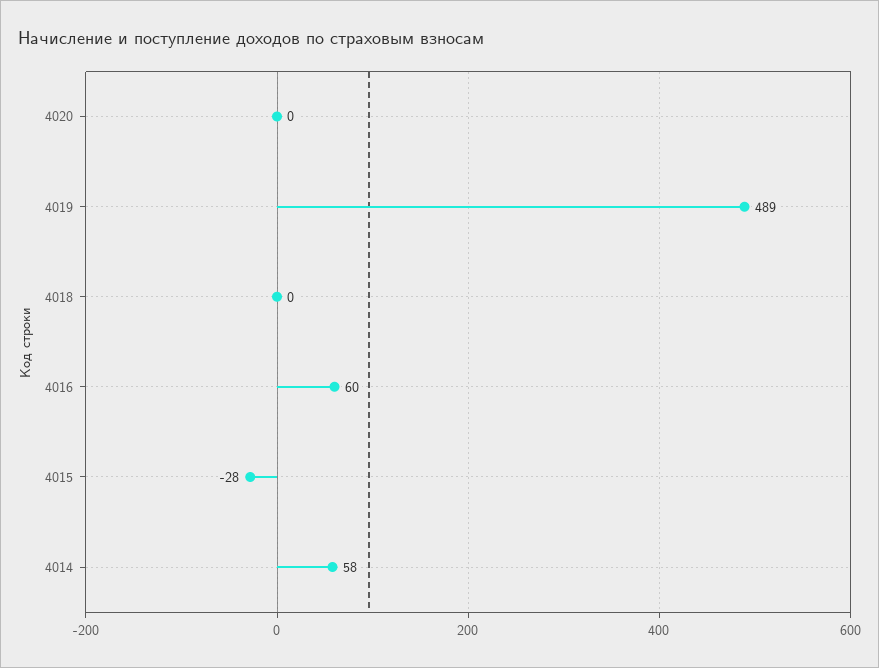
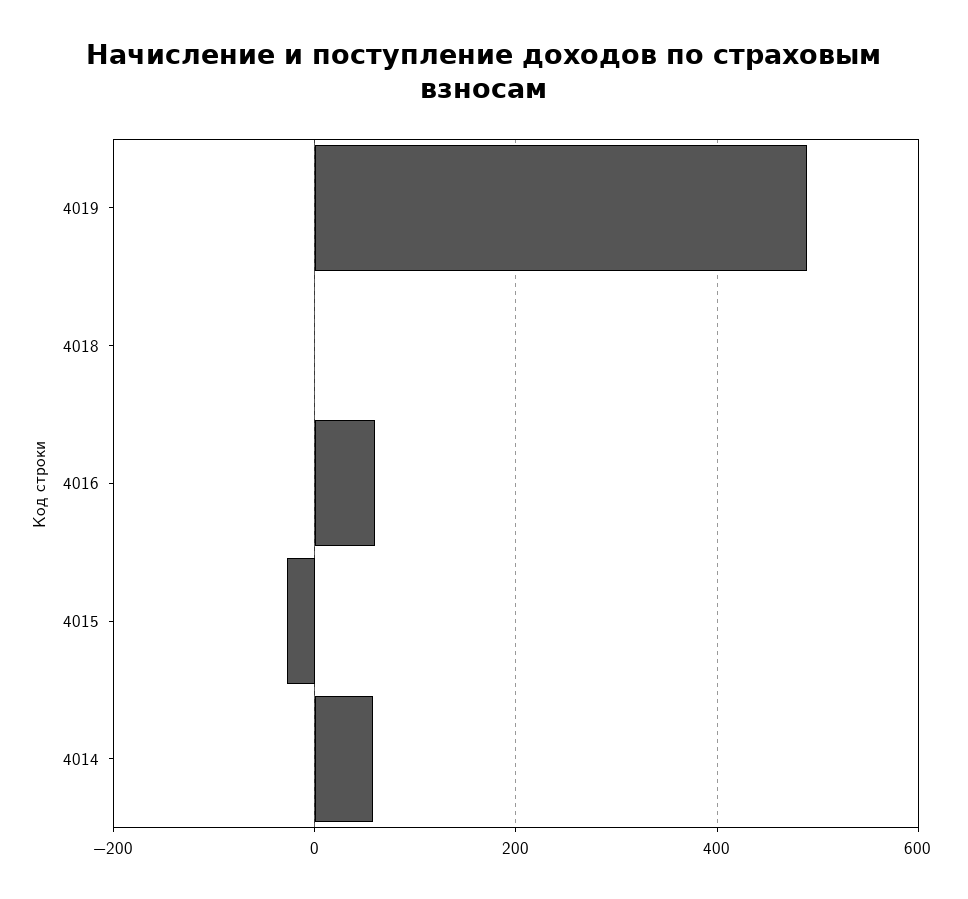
4020: 0 -> none

